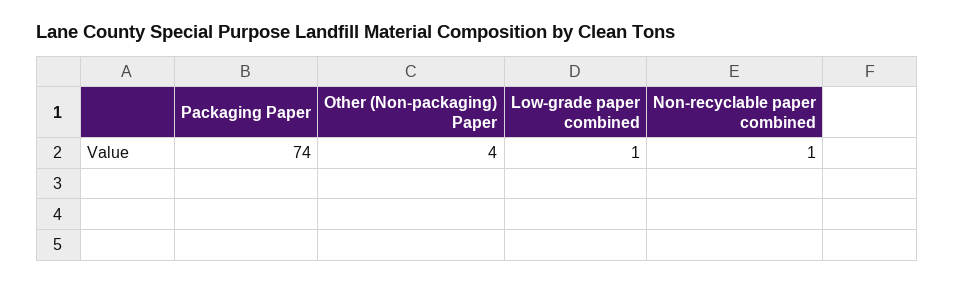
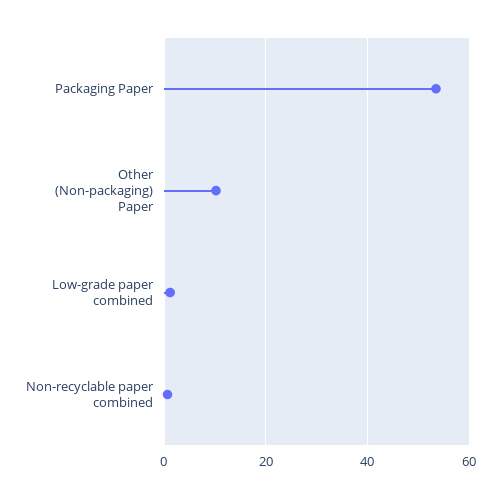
Packaging Paper: 74 -> 54
Other (Non-packaging) Paper: 4 -> 10

